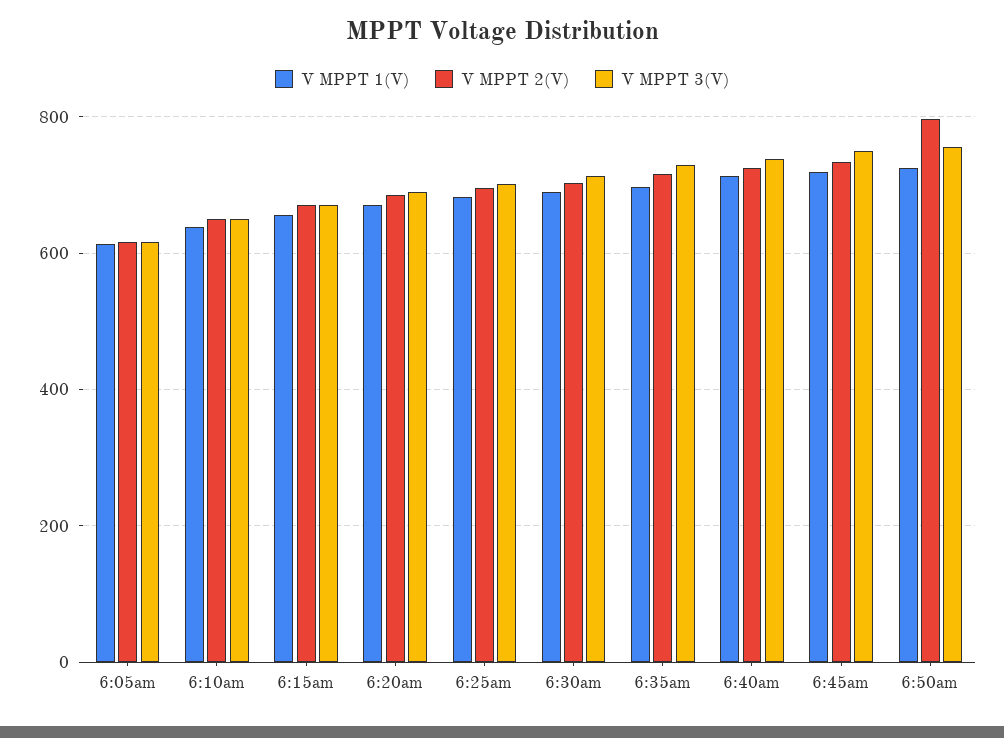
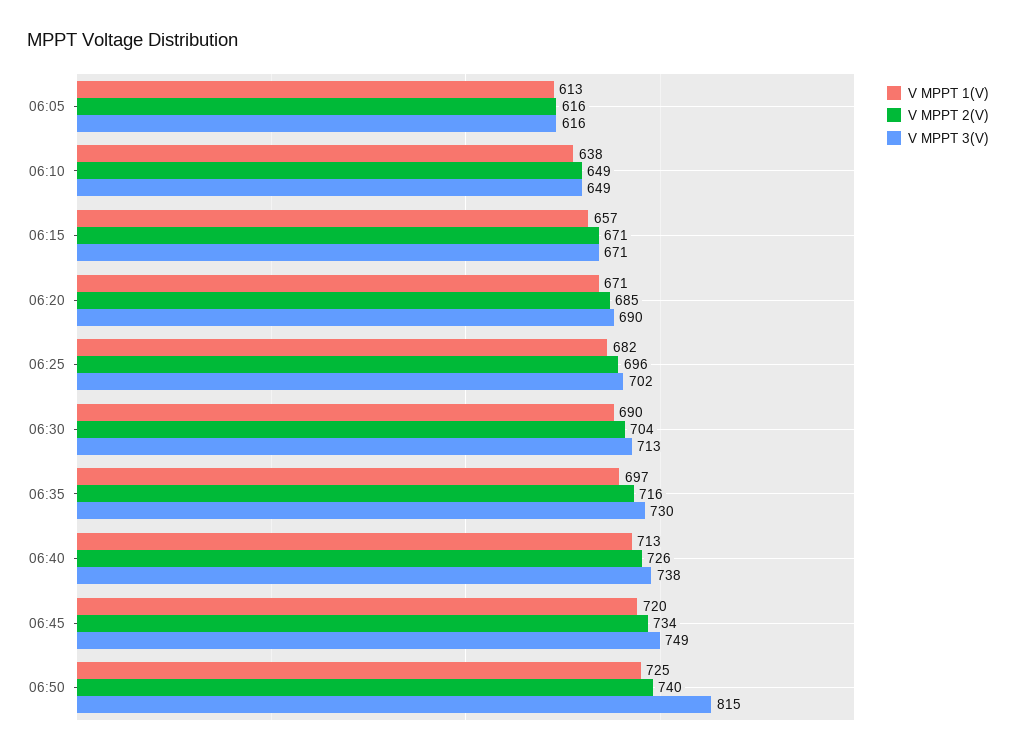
V MPPT 2(V), 6:50am: 800 -> 740
V MPPT 3(V), 6:50am: 760 -> 815

